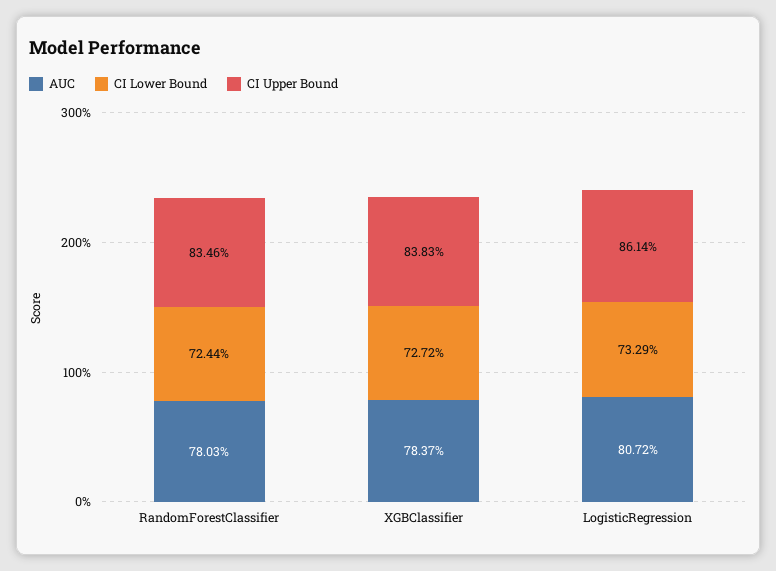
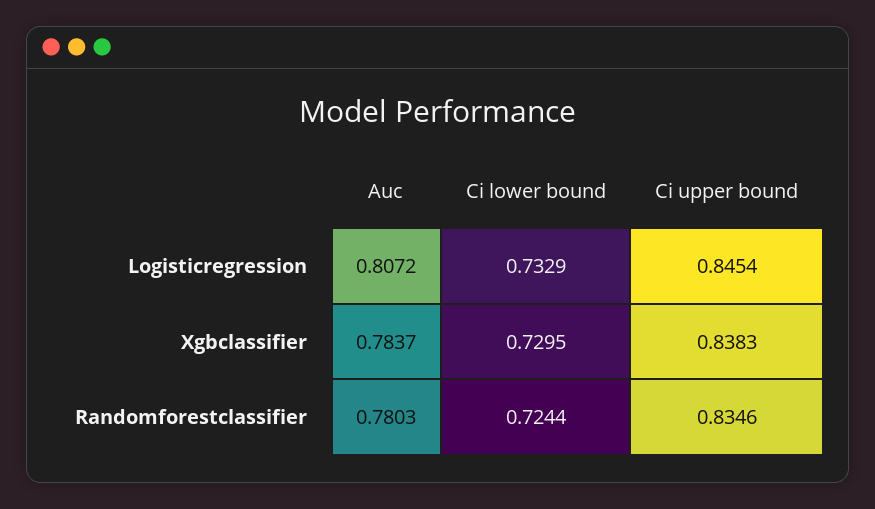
CI Lower Bound, XGBClassifier: 0.7272 -> 0.7295
CI Upper Bound, LogisticRegression: 0.8614 -> 0.8454

